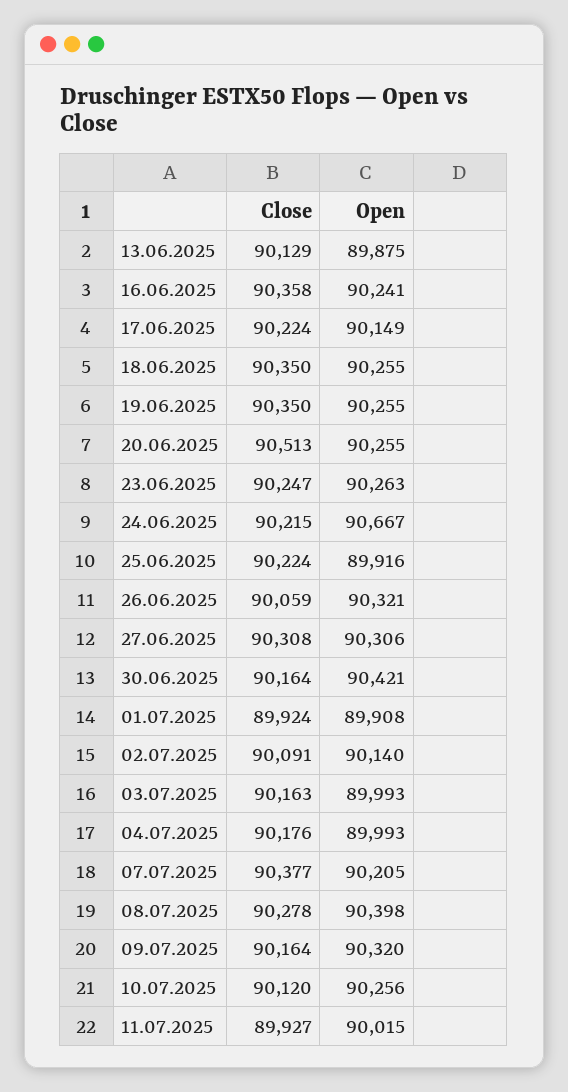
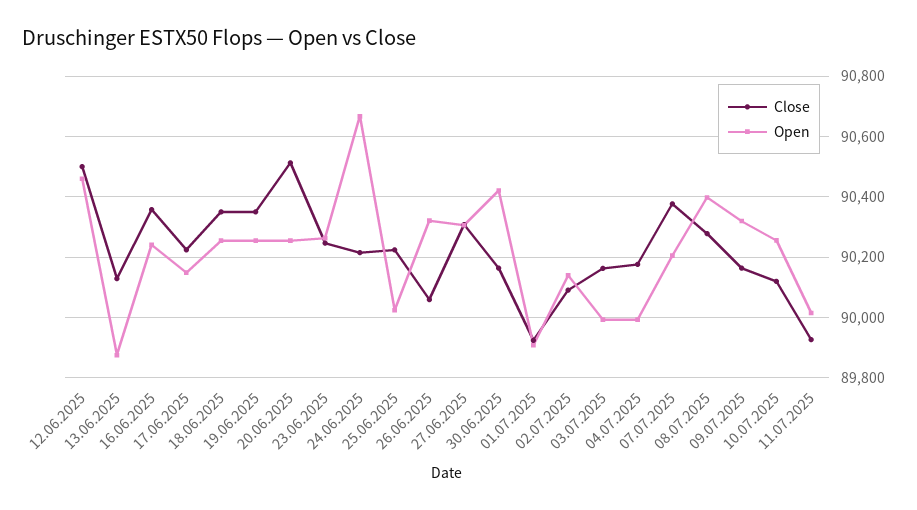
Open, 25.06.2025: 89916 -> 90020
Close, 12.06.2025: none -> 90500
Open, 12.06.2025: none -> 90460

